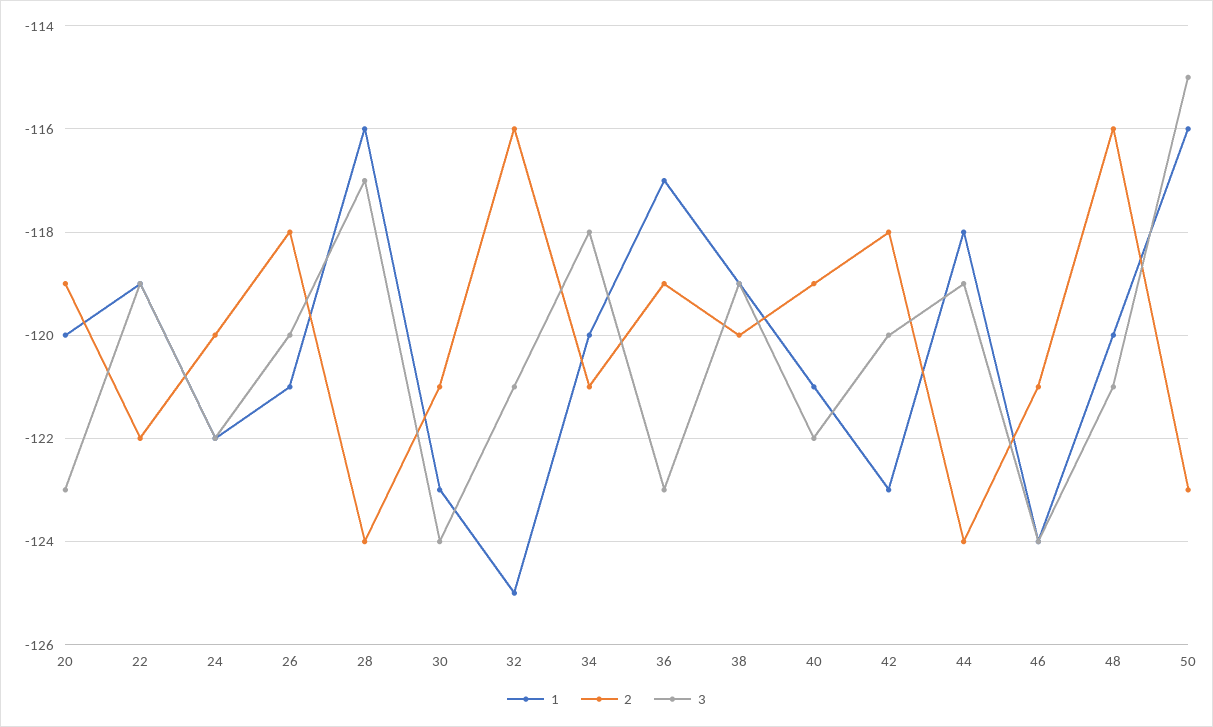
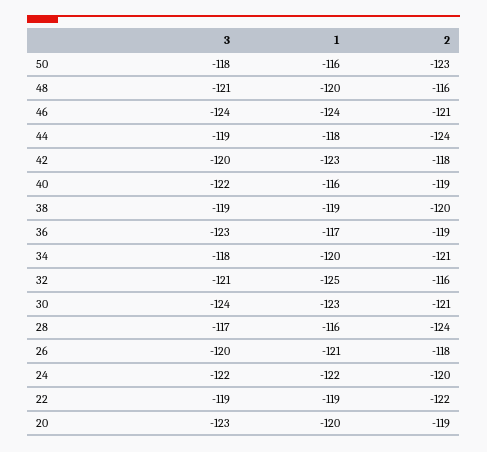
1, 40: -121 -> -116
3, 50: -115 -> -118

